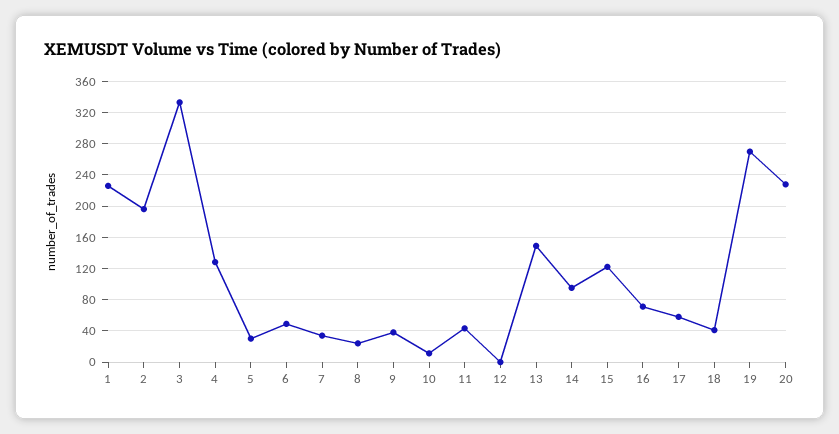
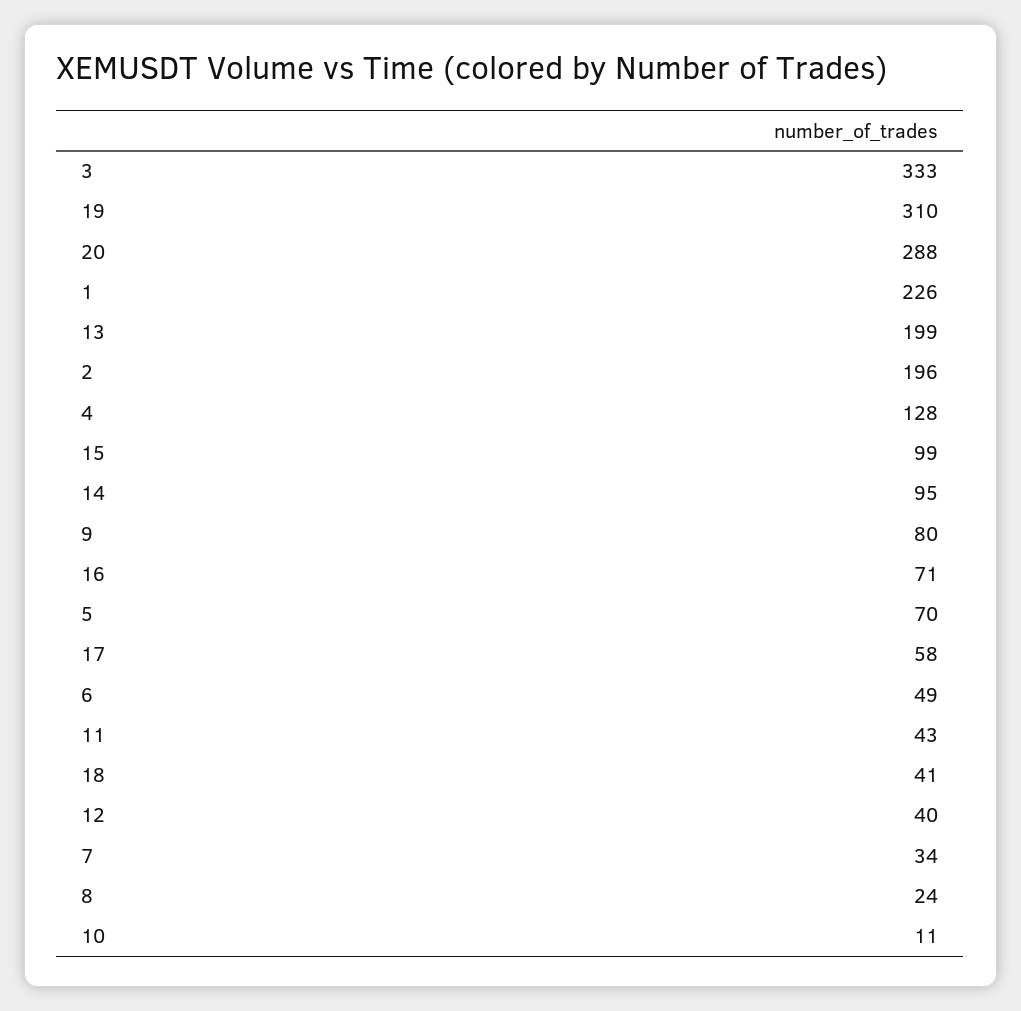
5: 30 -> 70
9: 40 -> 80
12: 0 -> 40
13: 150 -> 199
15: 120 -> 99
19: 270 -> 310
20: 230 -> 288

